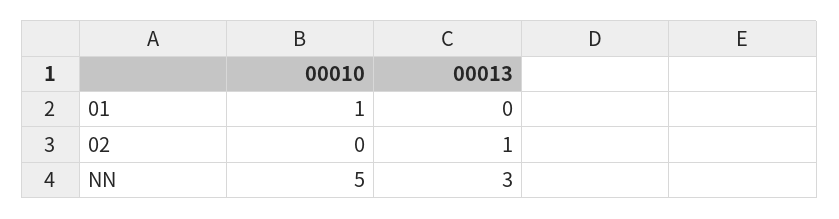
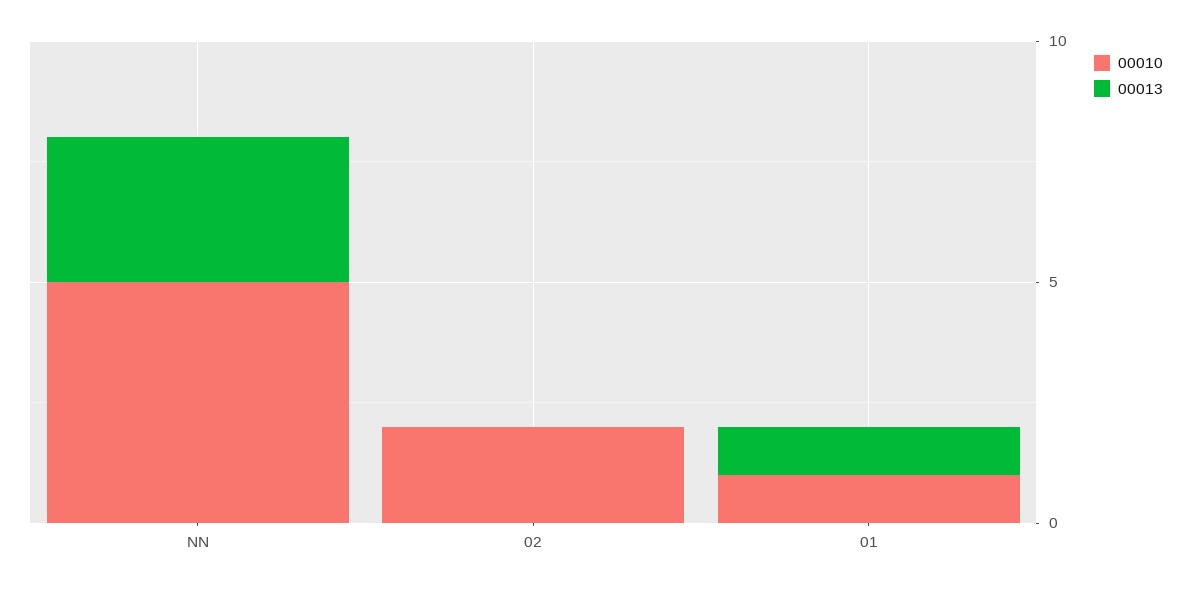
00013, 01: 0 -> 1
00010, 02: 0 -> 2
00013, 02: 1 -> 0

